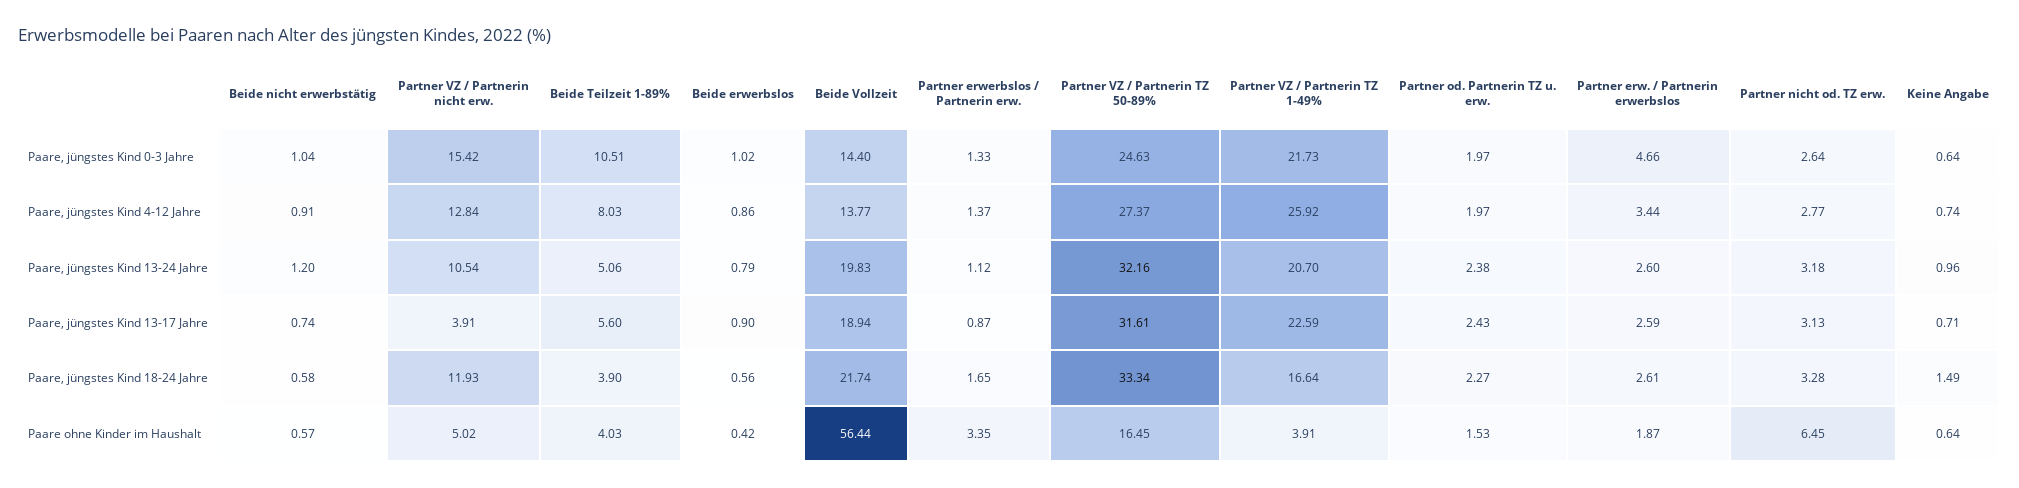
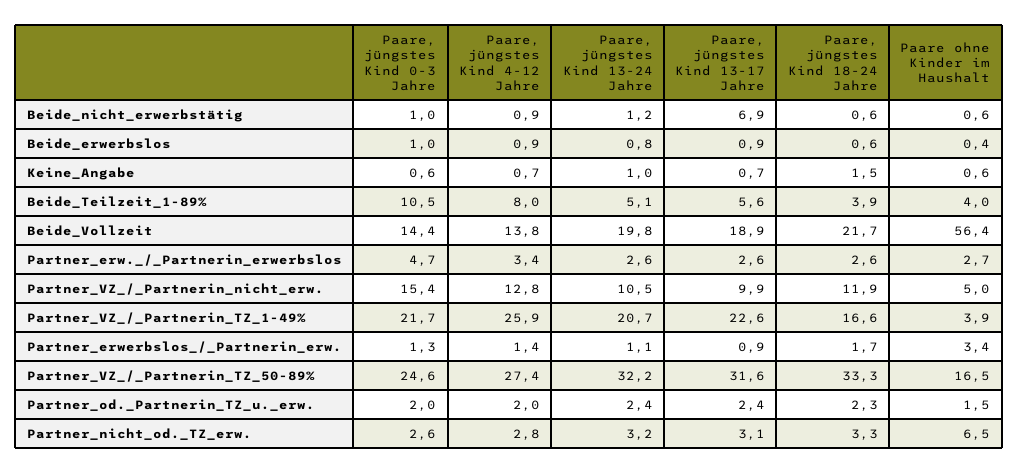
Beide nicht erwerbstätig, Paare, jüngstes Kind 13-17 Jahre: 0.74 -> 6.9
Partner VZ / Partnerin nicht erw., Paare, jüngstes Kind 13-17 Jahre: 3.91 -> 9.9
Partner erw. / Partnerin erwerbslos, Paare ohne Kinder im Haushalt: 1.87 -> 2.7

